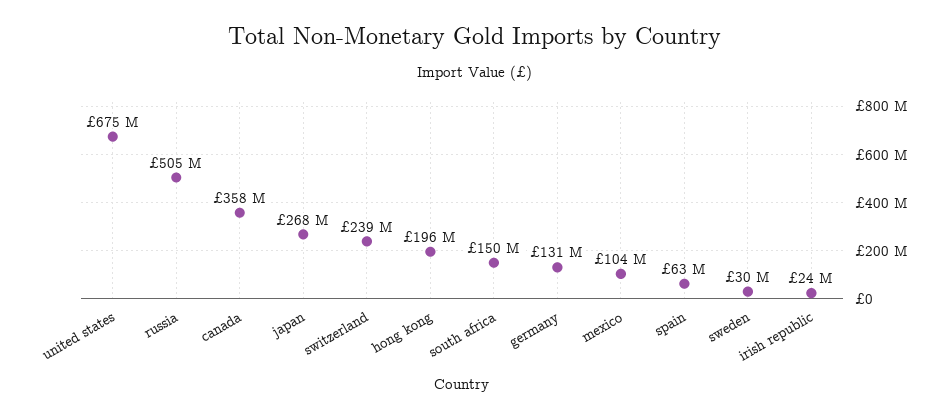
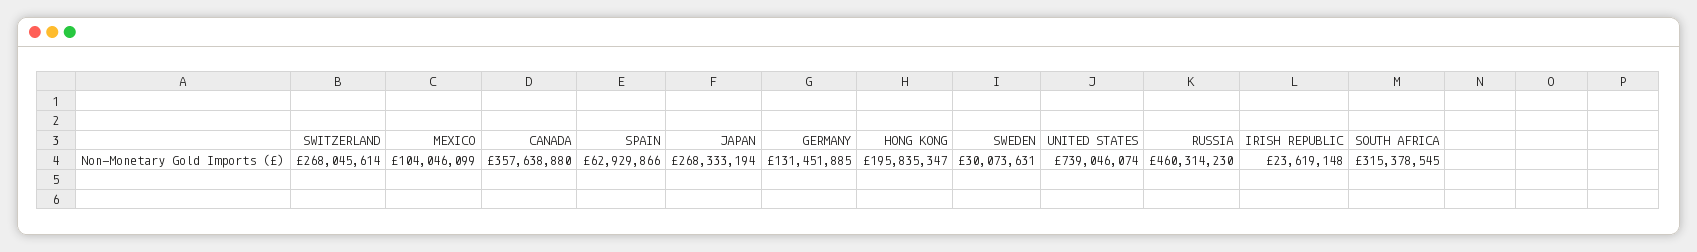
united states: 675000000 -> 739046074
russia: 505000000 -> 460314230
switzerland: 239000000 -> 268045614
south africa: 150000000 -> 315378545

